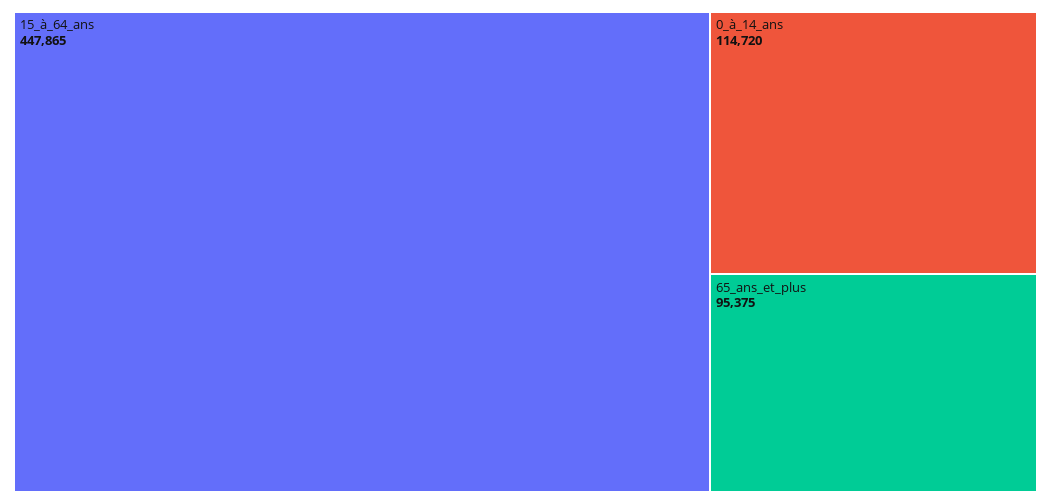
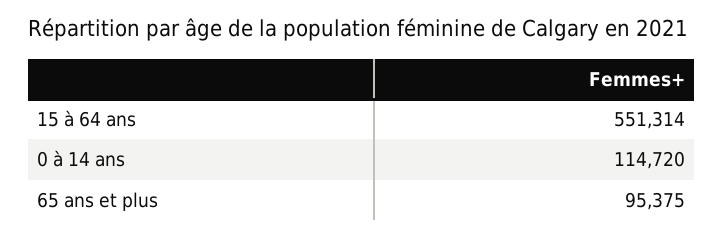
15_à_64_ans: 447865 -> 551314

